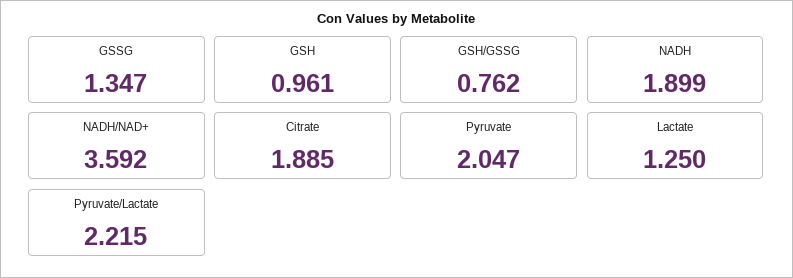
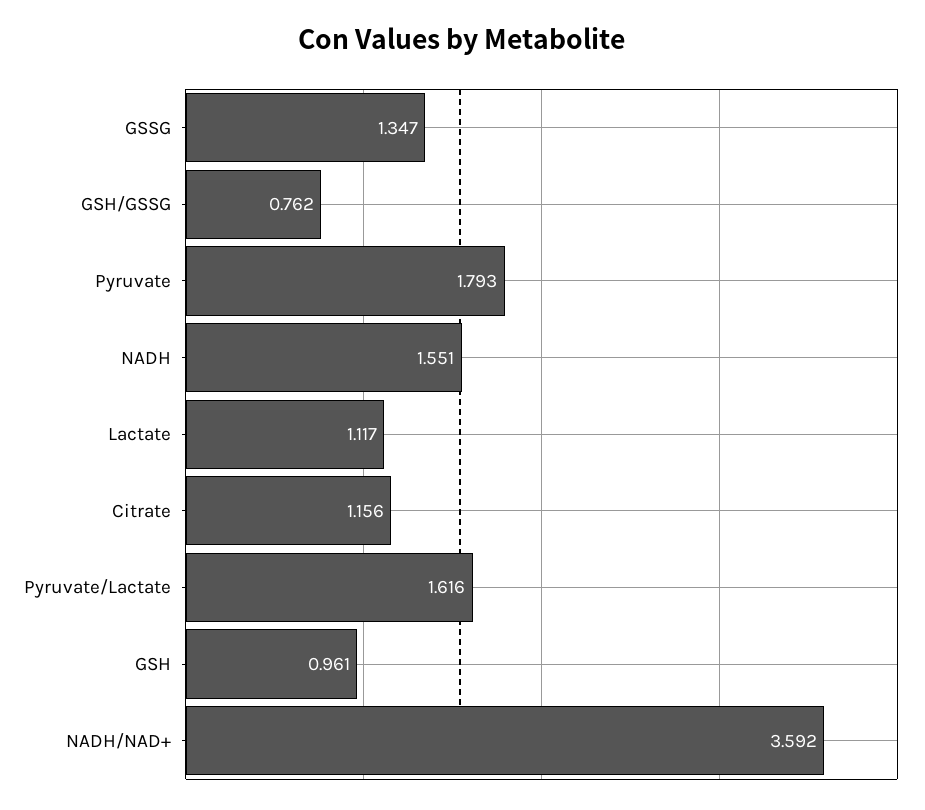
NADH: 1.899 -> 1.551
Citrate: 1.885 -> 1.156
Pyruvate: 2.047 -> 1.793
Lactate: 1.25 -> 1.117
Pyruvate/Lactate: 2.215 -> 1.616

